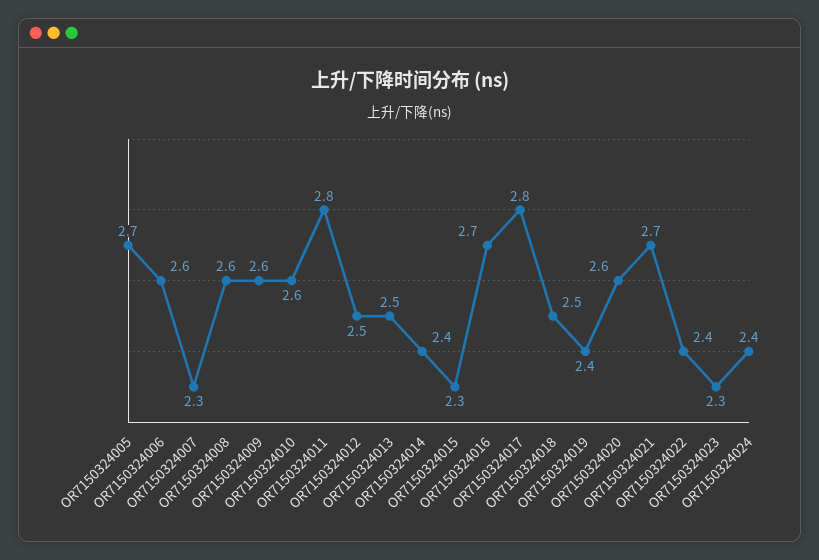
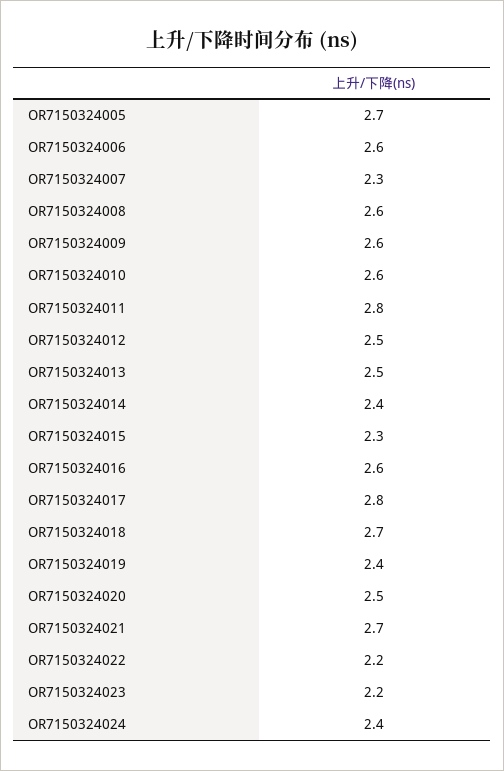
OR7150324016: 2.7 -> 2.6
OR7150324018: 2.5 -> 2.7
OR7150324020: 2.6 -> 2.5
OR7150324022: 2.4 -> 2.2
OR7150324023: 2.3 -> 2.2

